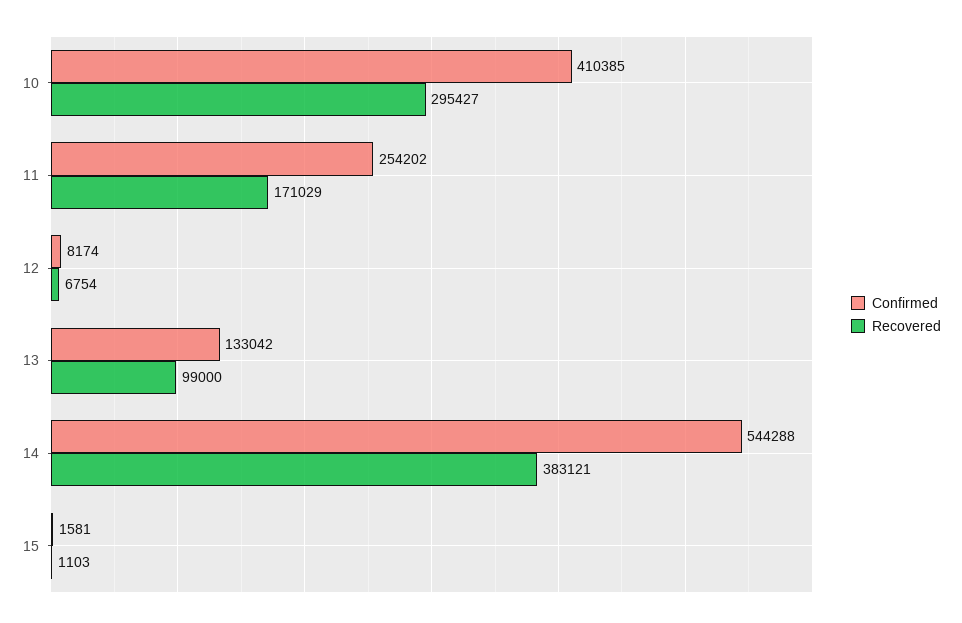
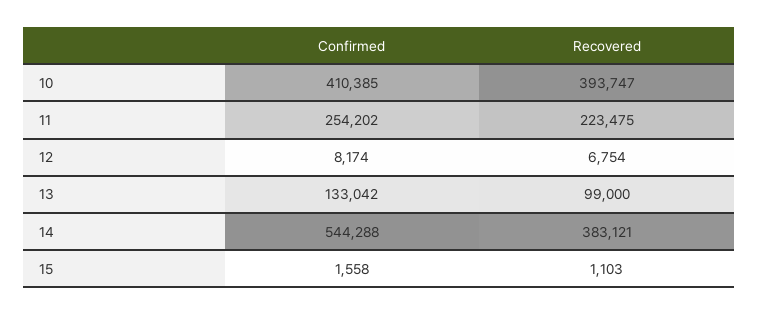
Recovered, 10: 295427 -> 393747
Recovered, 11: 171029 -> 223475
Confirmed, 15: 1581 -> 1558

